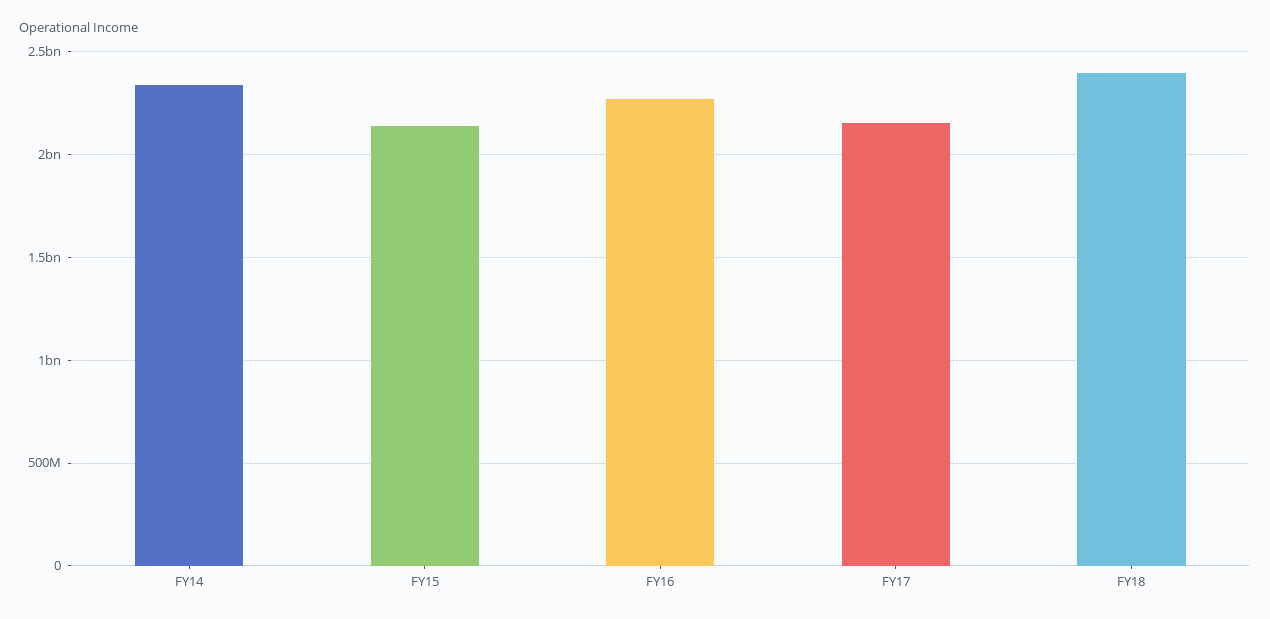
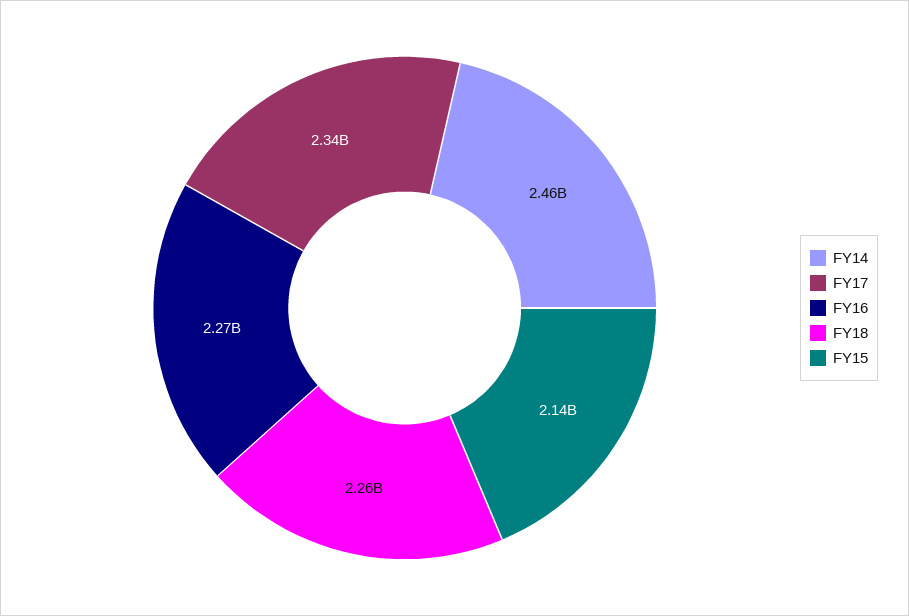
FY14: 2350000000 -> 2460000000
FY17: 2150000000 -> 2340000000
FY18: 2400000000 -> 2260000000

